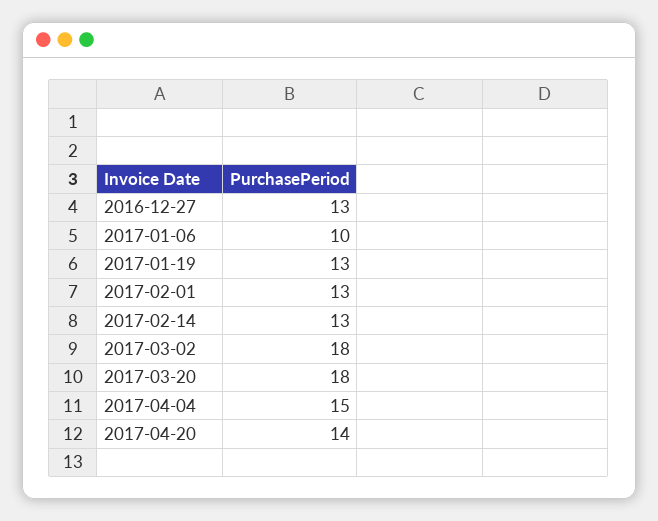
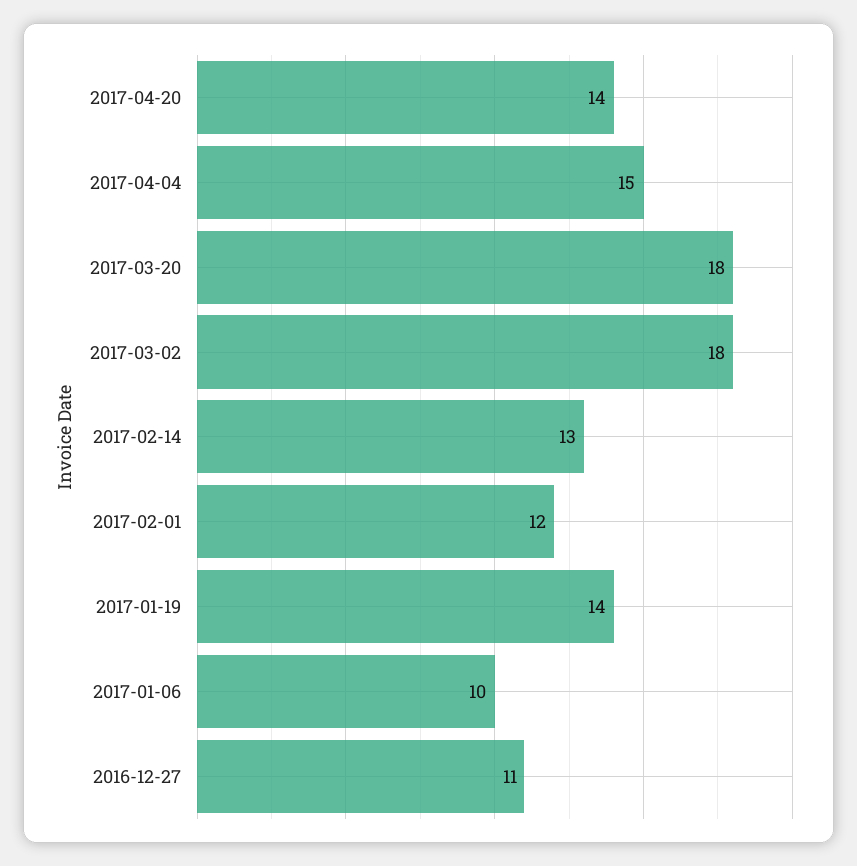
2016-12-27: 13 -> 11
2017-01-19: 13 -> 14
2017-02-01: 13 -> 12

